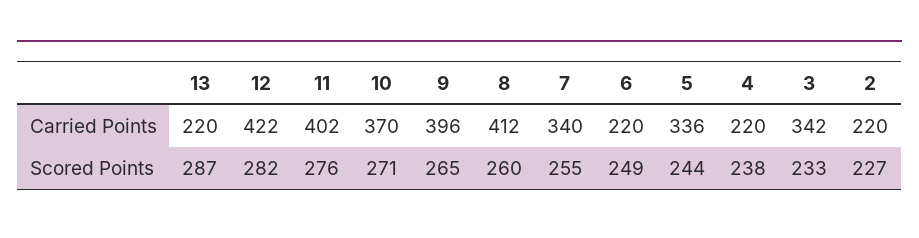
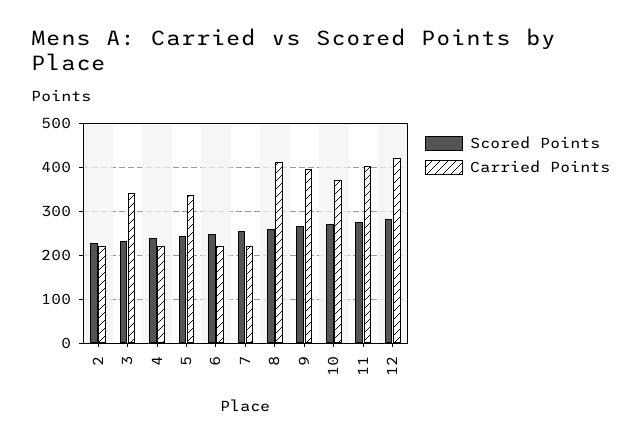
Carried Points, 13: 220 -> none
Carried Points, 7: 340 -> 220
Scored Points, 13: 287 -> none

